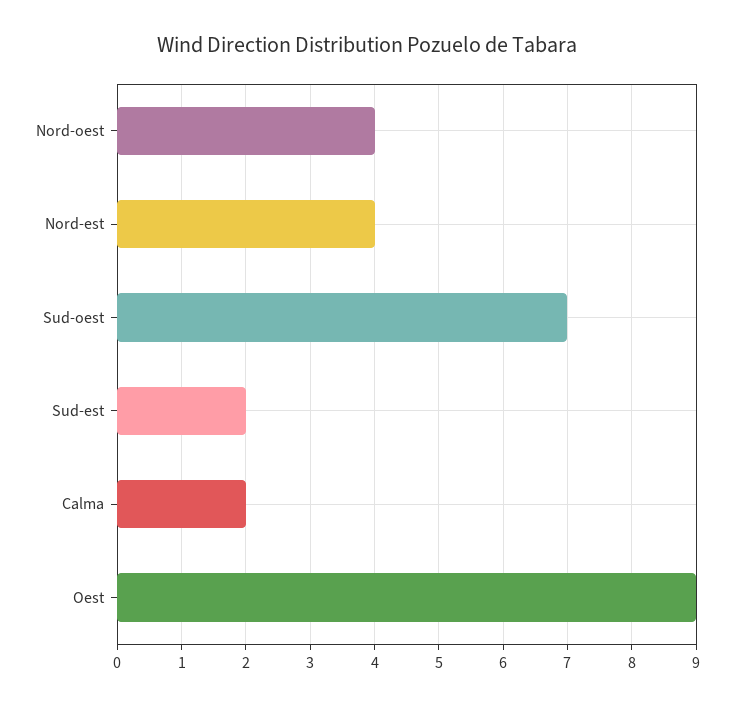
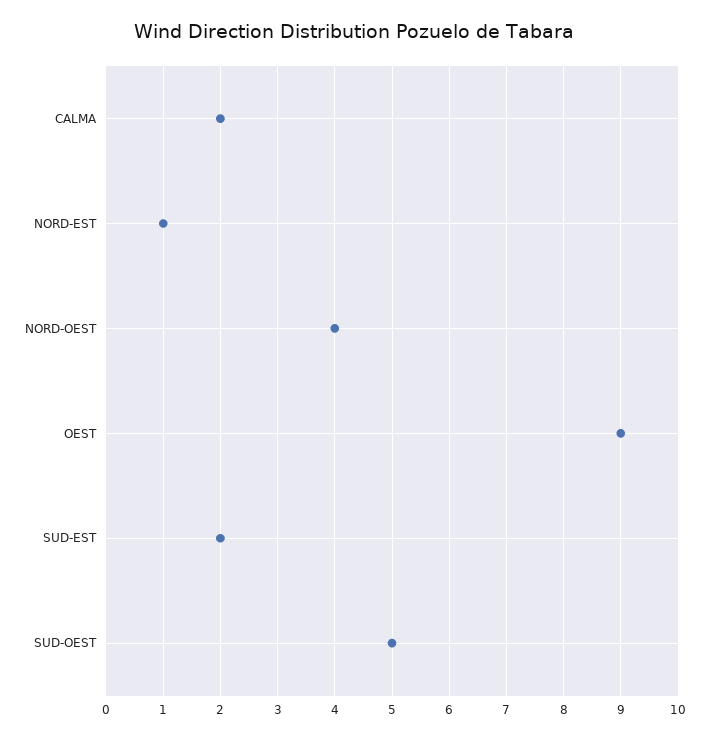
Nord-est: 4 -> 1
Sud-oest: 7 -> 5

